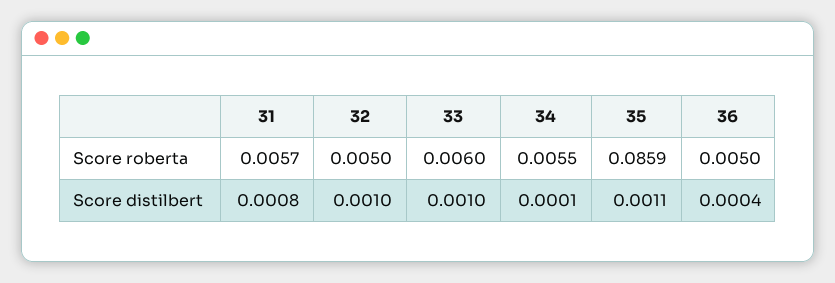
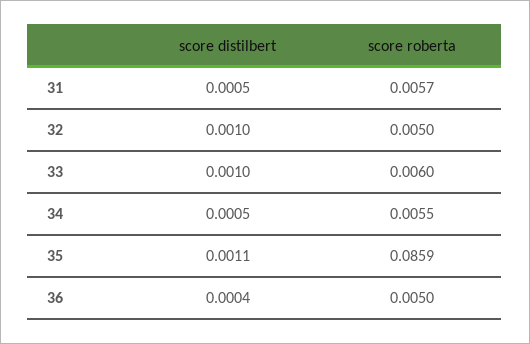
31, Score distilbert: 0.0008 -> 0.0005
34, Score distilbert: 0.0001 -> 0.0005

